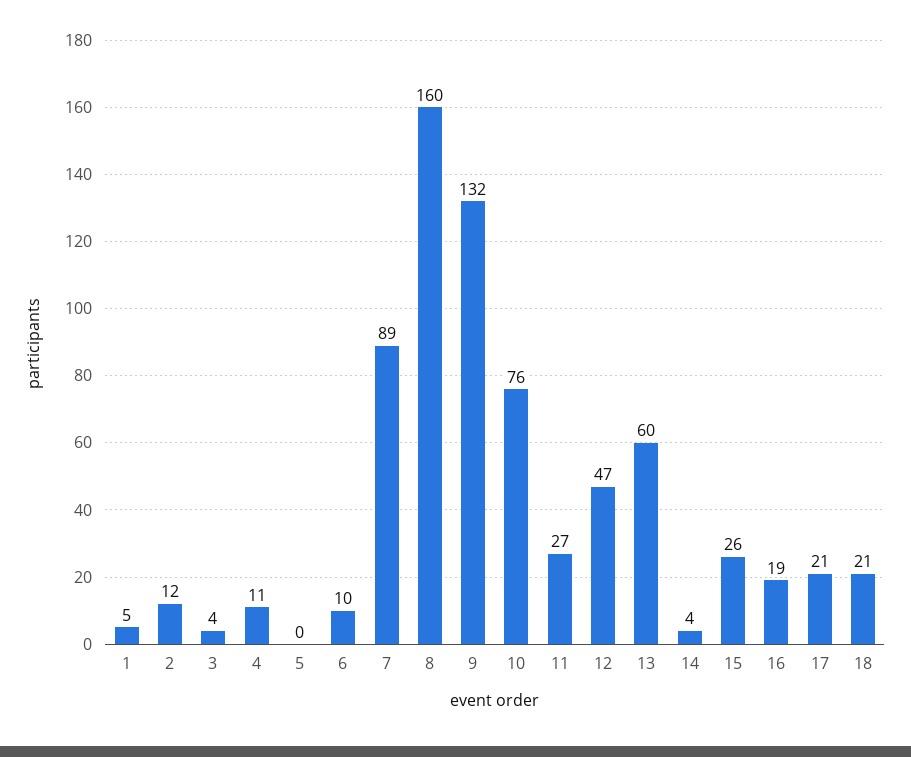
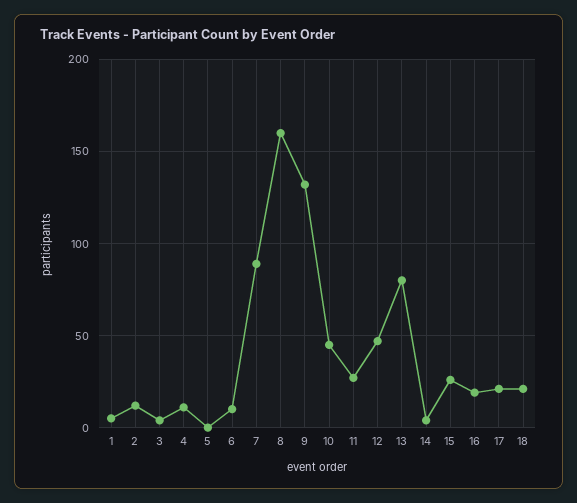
10: 76 -> 45
13: 60 -> 80

